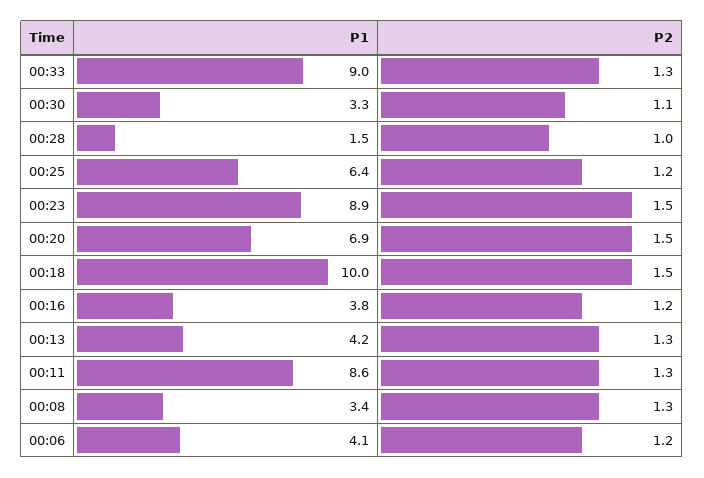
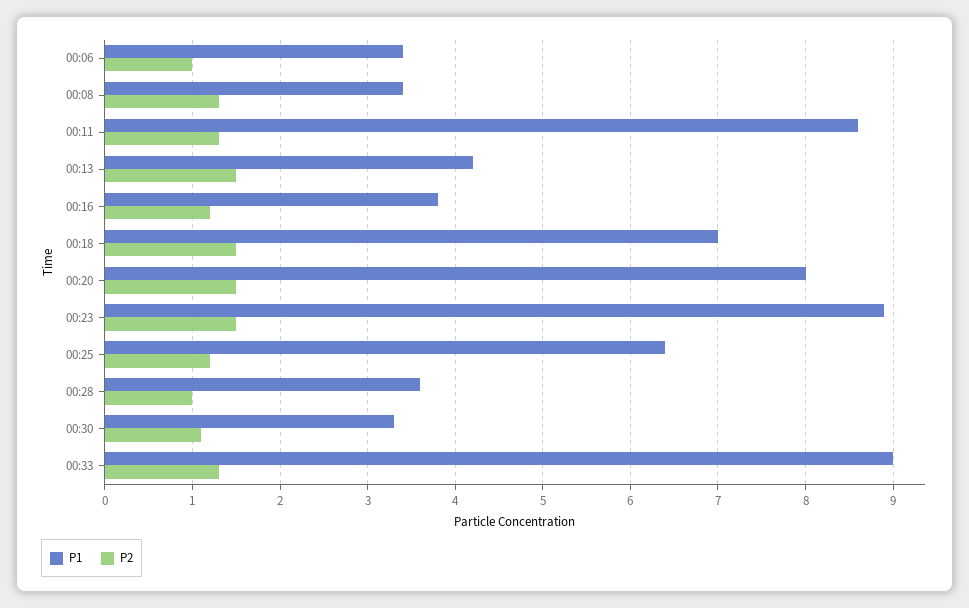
P1, 00:28: 1.5 -> 3.6
P1, 00:20: 6.9 -> 8
P1, 00:18: 10 -> 7
P2, 00:13: 1.3 -> 1.5
P1, 00:06: 4.1 -> 3.4
P2, 00:06: 1.2 -> 1

